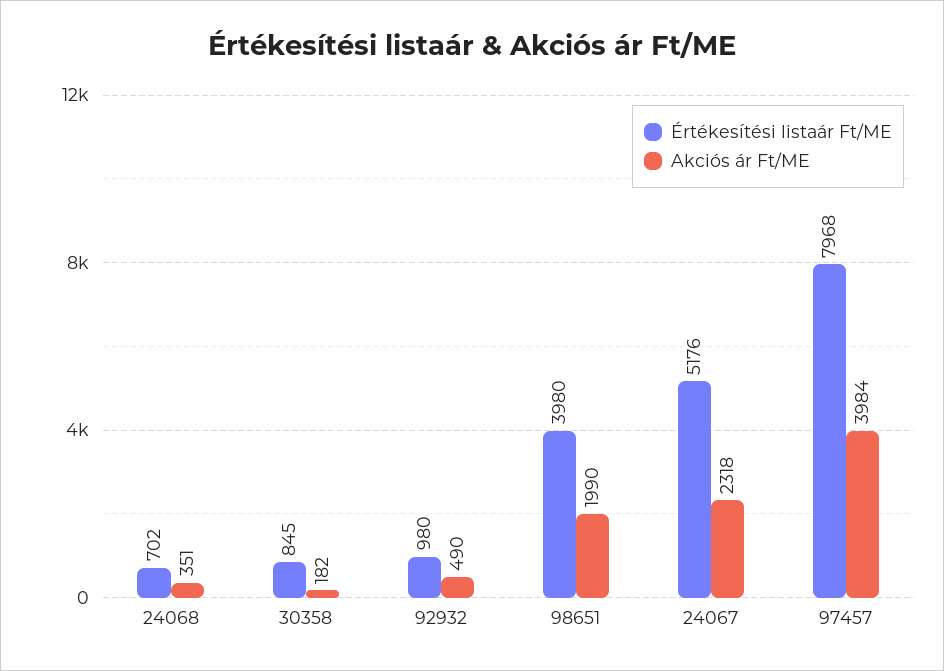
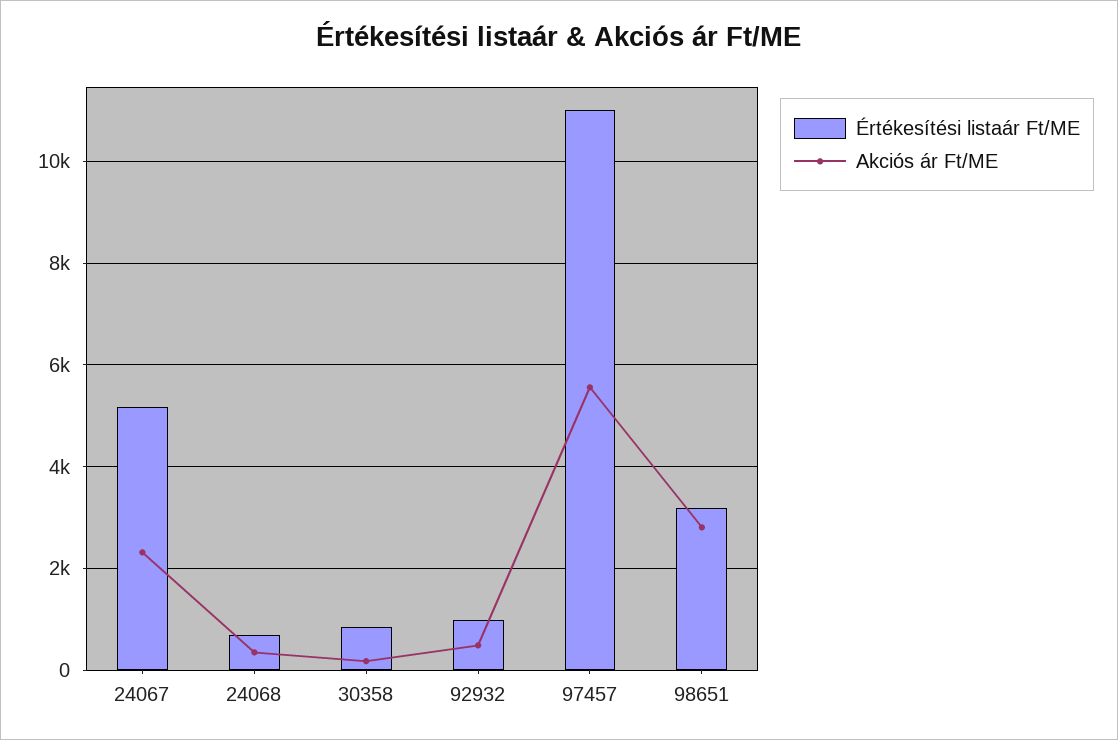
Értékesítési listaár Ft/ME, 98651: 3980 -> 3200
Akciós ár Ft/ME, 98651: 1990 -> 2800
Értékesítési listaár Ft/ME, 97457: 7968 -> 11000
Akciós ár Ft/ME, 97457: 3984 -> 5600

